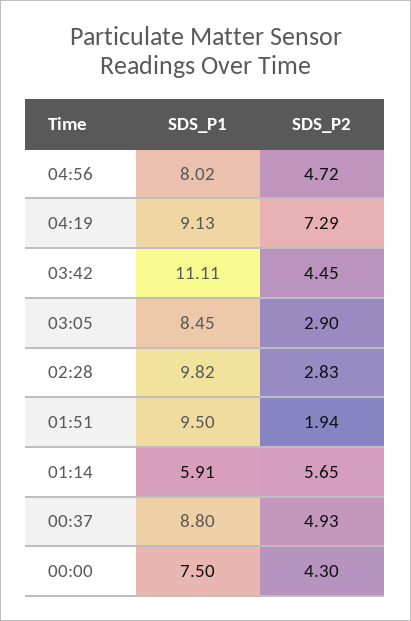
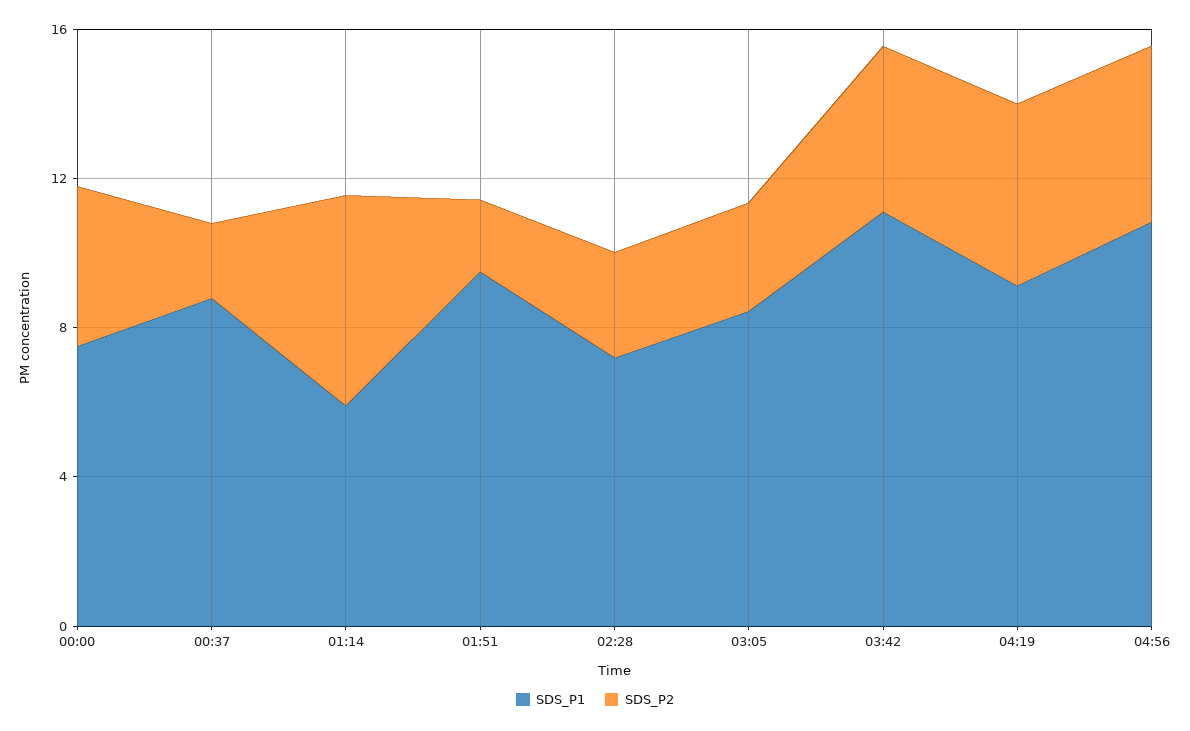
SDS_P1, 04:56: 8.02 -> 11
SDS_P2, 04:19: 7.29 -> 5
SDS_P1, 02:28: 9.82 -> 7
SDS_P2, 00:37: 4.93 -> 2

